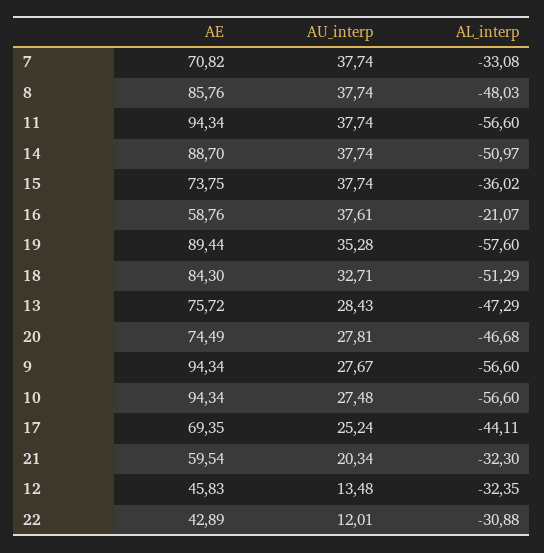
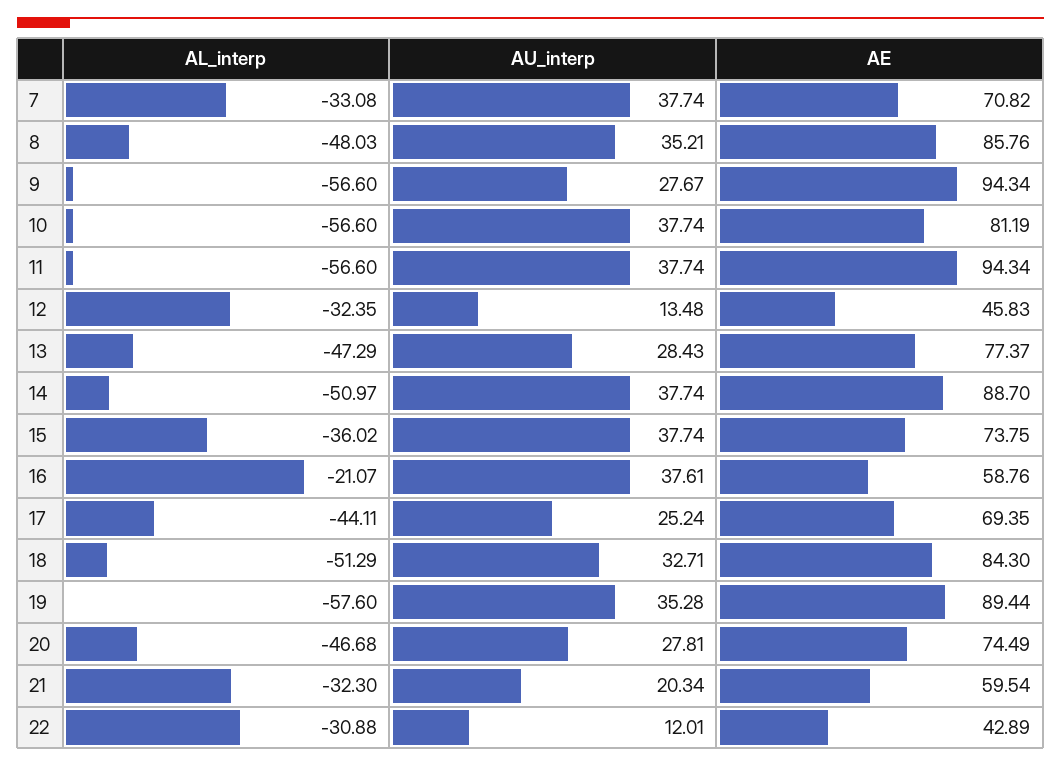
AU_interp, 8: 37.74 -> 35.21
AE, 13: 75.72 -> 77.37
AE, 10: 94.34 -> 81.19
AU_interp, 10: 27.48 -> 37.74

